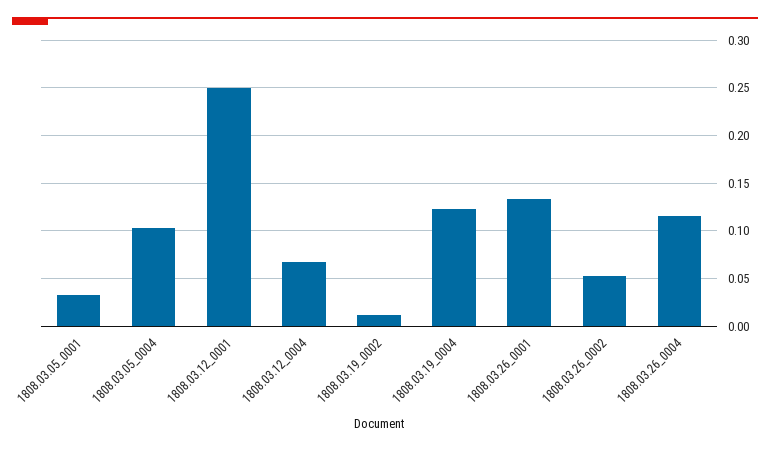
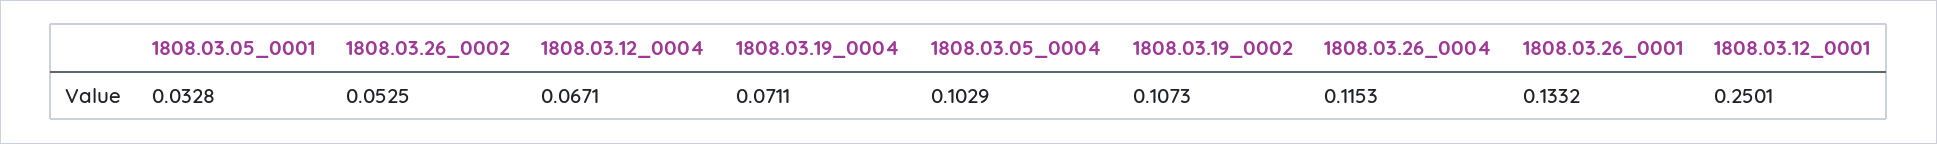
1808.03.19_0002: 0.01 -> 0.1073
1808.03.19_0004: 0.12 -> 0.0711

